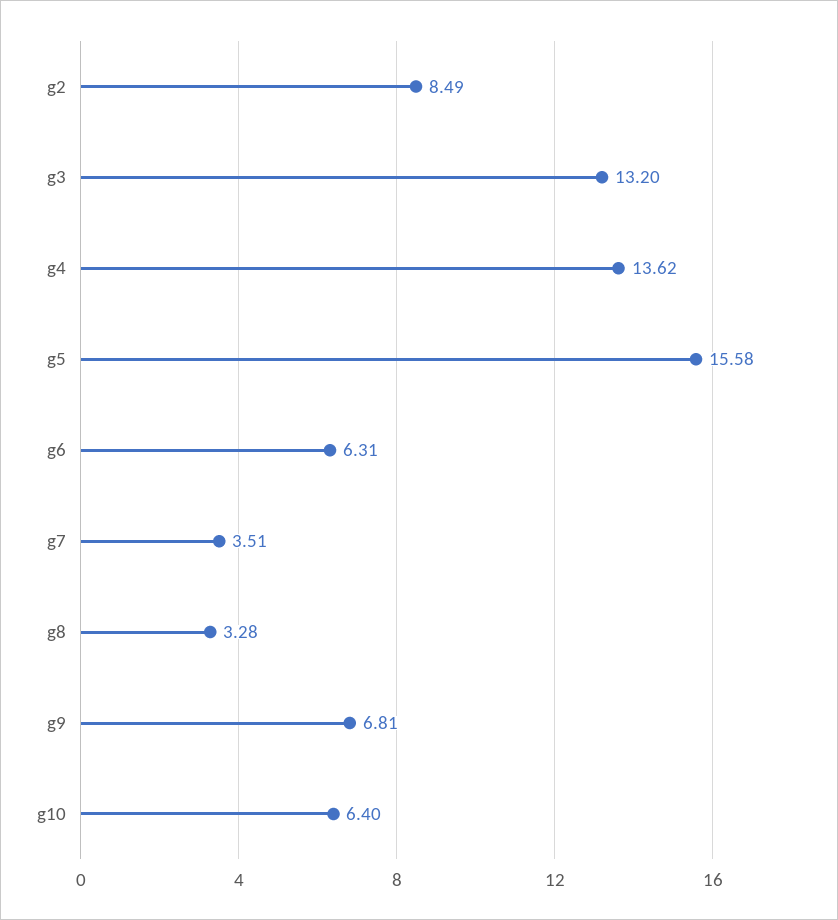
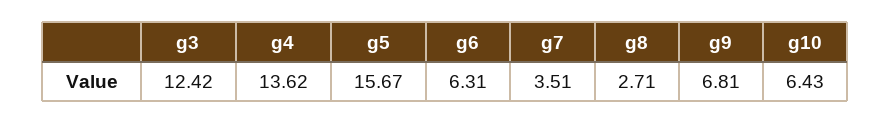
g2: 8.49 -> none
g3: 13.2 -> 12.42
g5: 15.58 -> 15.67
g8: 3.28 -> 2.71
g10: 6.4 -> 6.43

